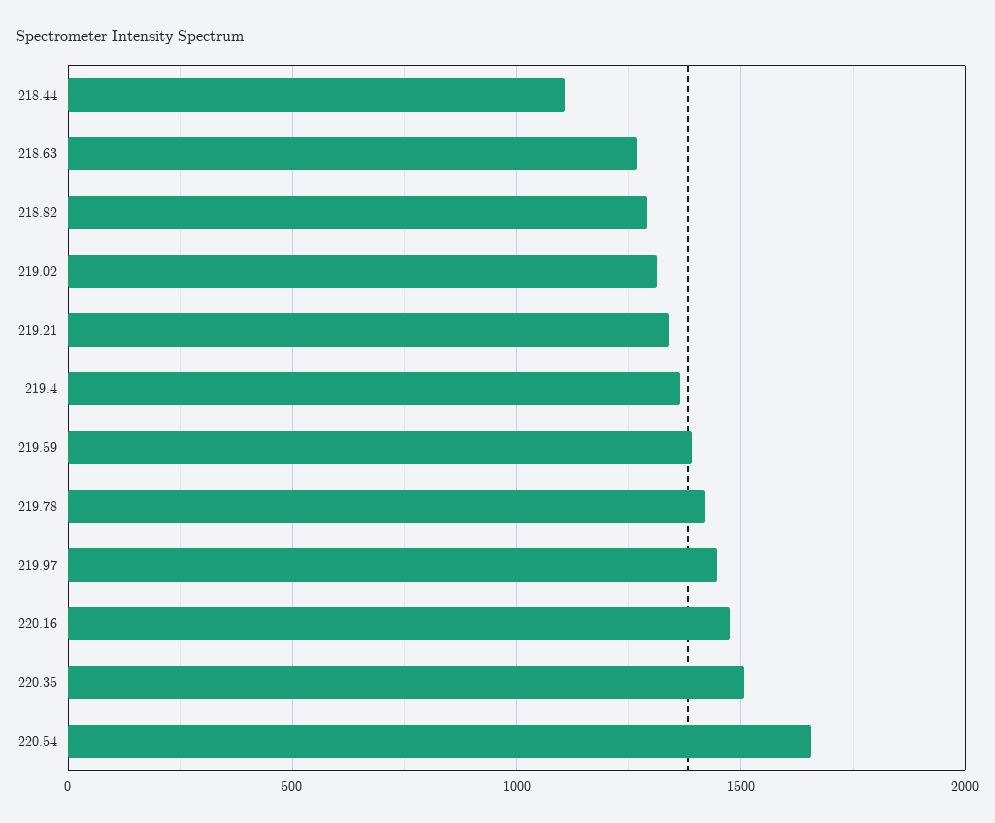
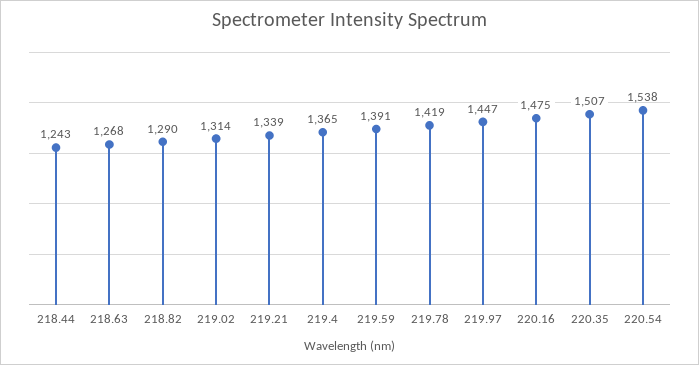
218.44: 1100 -> 1243
220.54: 1650 -> 1538

